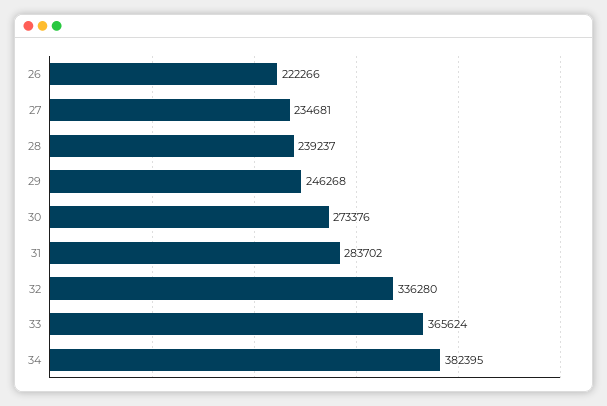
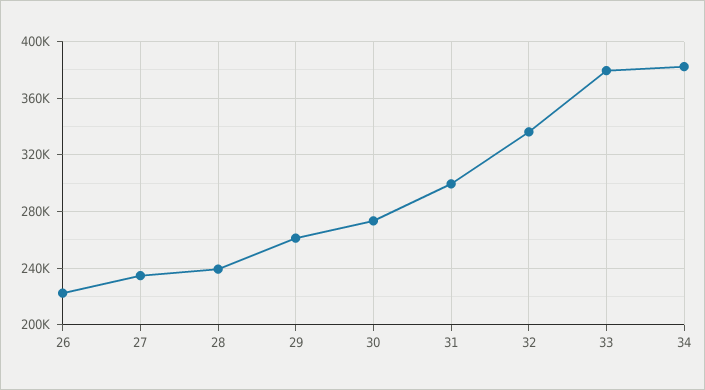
29: 246268 -> 260000
31: 283702 -> 300000
33: 365624 -> 380000

